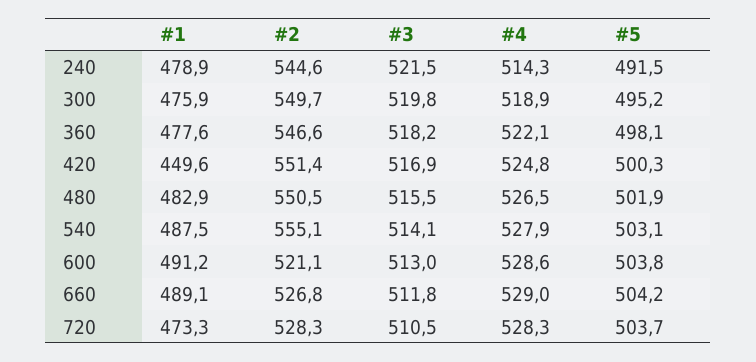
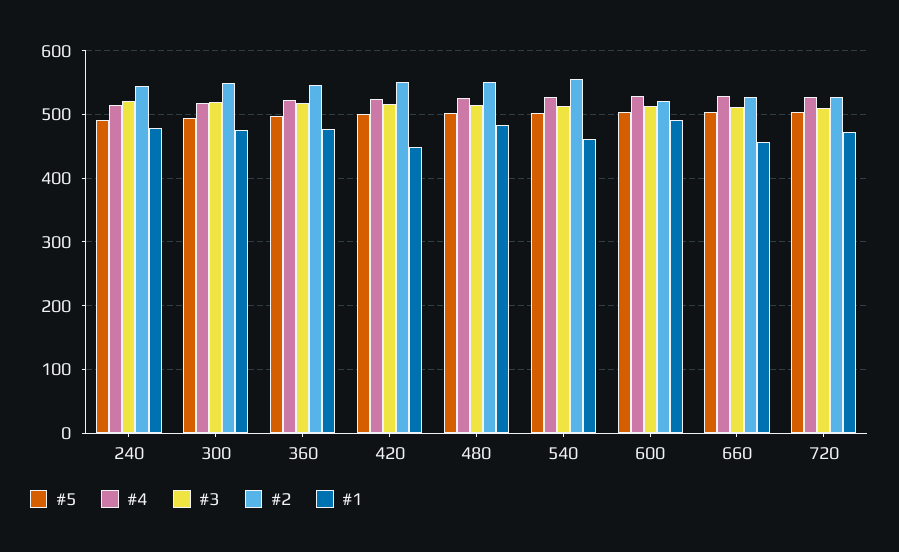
#1, 540: 487.5 -> 460
#1, 660: 489.1 -> 460

